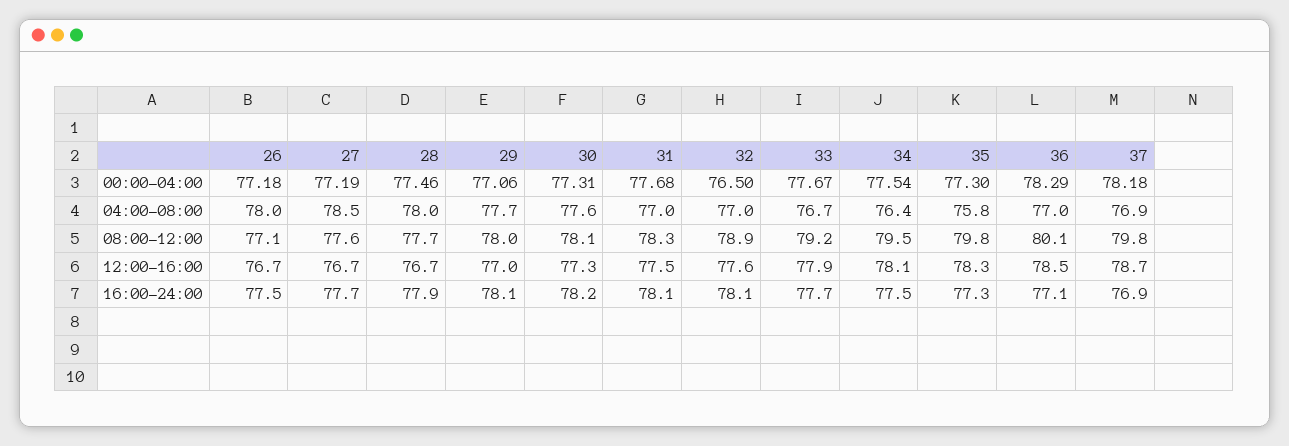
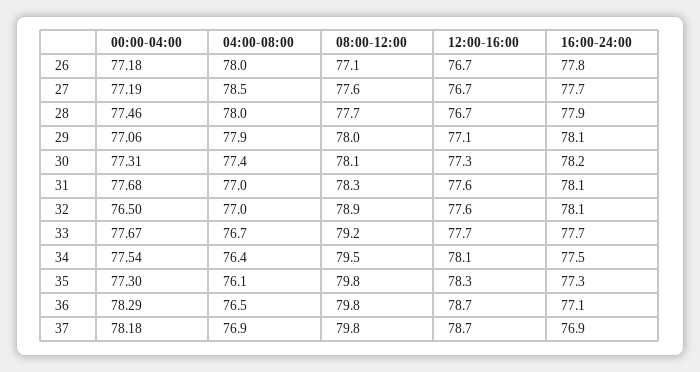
29, 04:00-08:00: 77.7 -> 77.9
30, 04:00-08:00: 77.6 -> 77.4
35, 04:00-08:00: 75.8 -> 76.1
36, 04:00-08:00: 77 -> 76.5
36, 08:00-12:00: 80.1 -> 79.8
29, 12:00-16:00: 77 -> 77.1
31, 12:00-16:00: 77.5 -> 77.6
33, 12:00-16:00: 77.9 -> 77.7
36, 12:00-16:00: 78.5 -> 78.7
26, 16:00-24:00: 77.5 -> 77.8

